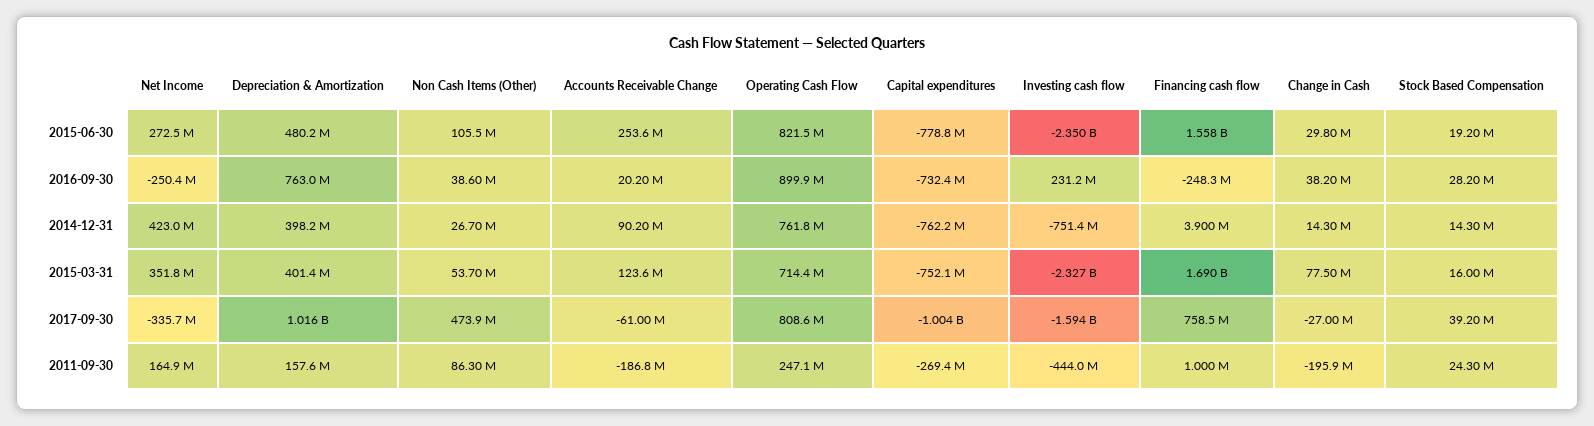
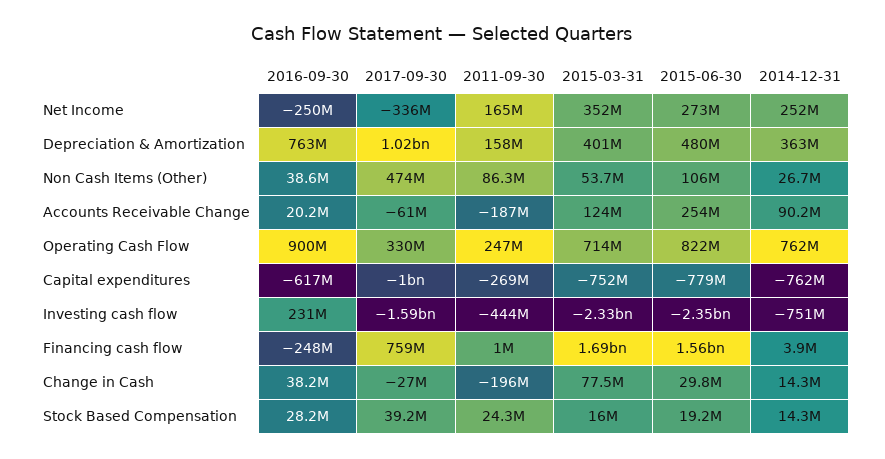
Capital expenditures, 2016-09-30: -732400000 -> -617000000
Net Income, 2014-12-31: 423000000 -> 252000000
Depreciation & Amortization, 2014-12-31: 398200000 -> 363000000
Operating Cash Flow, 2017-09-30: 808600000 -> 330000000

